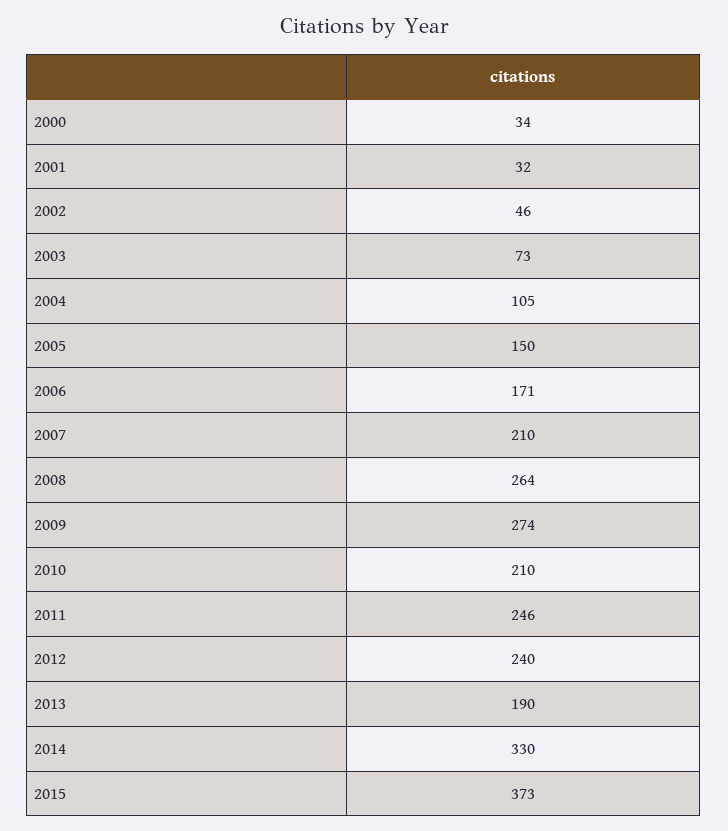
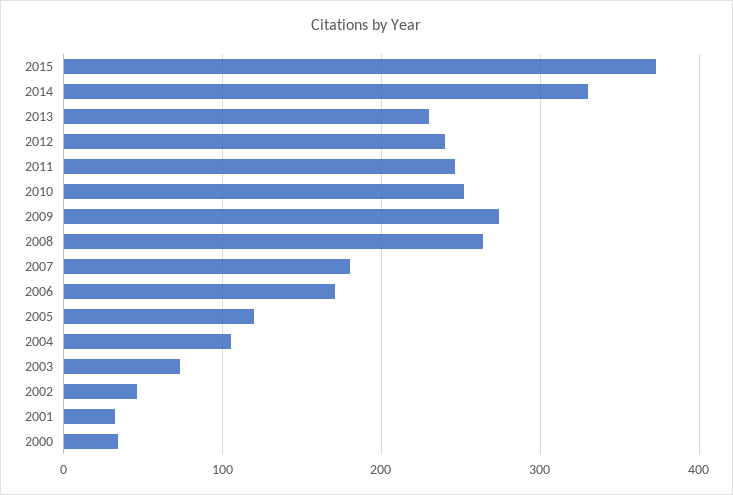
2005: 150 -> 120
2007: 210 -> 180
2010: 210 -> 250
2013: 190 -> 230

